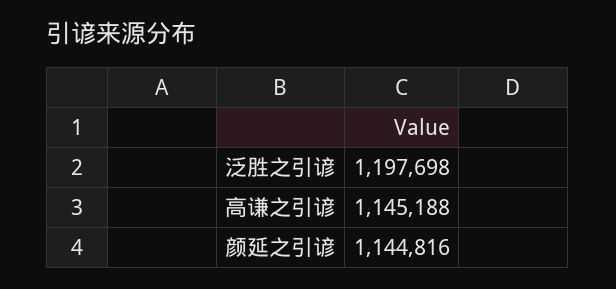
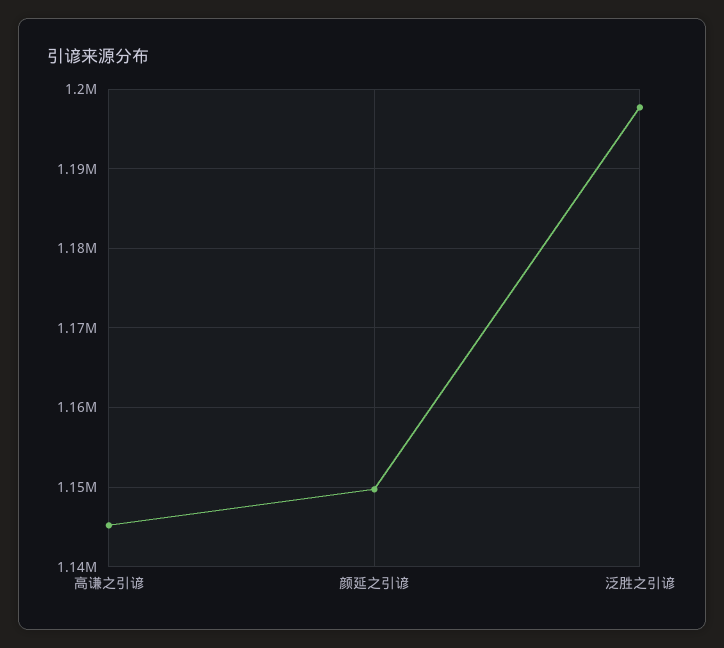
颜延之引谚: 1144816 -> 1150000

